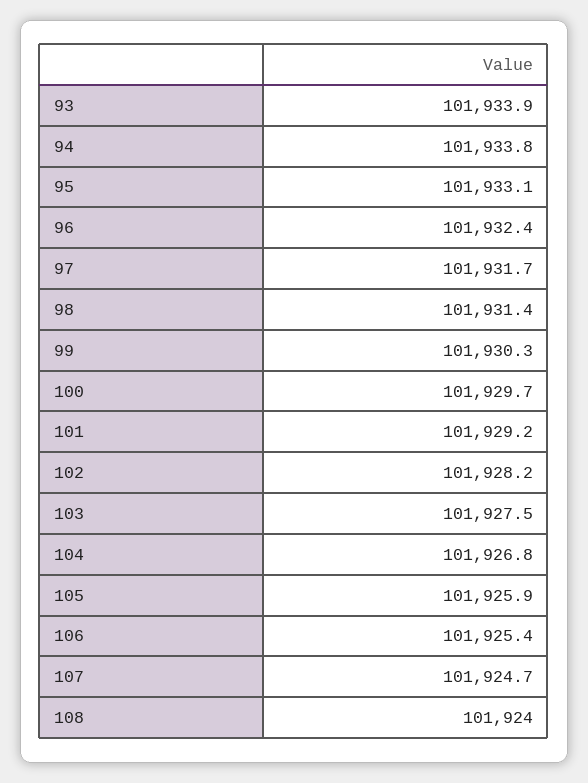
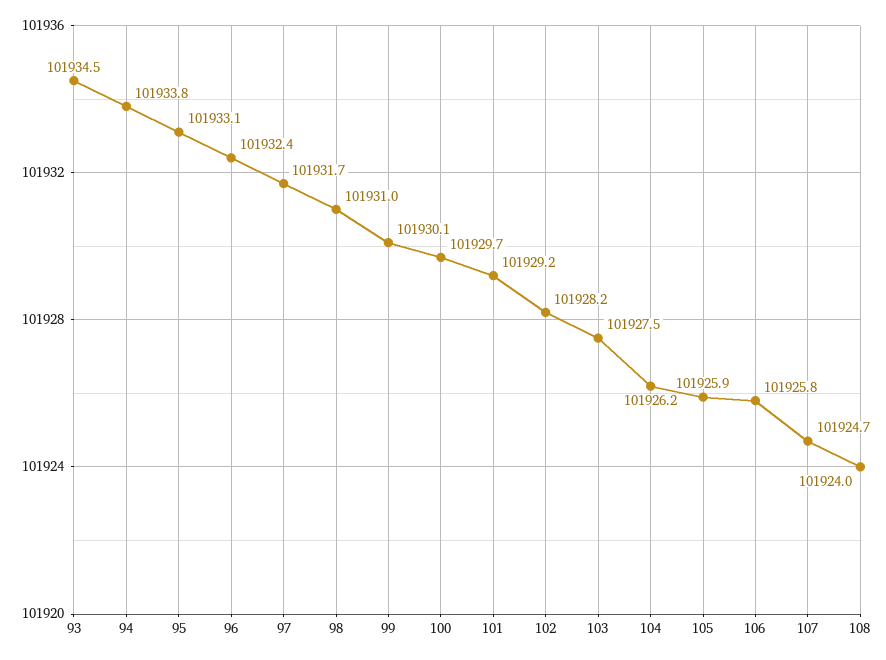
93: 101933.9 -> 101934.5
98: 101931.4 -> 101931
99: 101930.3 -> 101930.1
104: 101926.8 -> 101926.2
106: 101925.4 -> 101925.8

